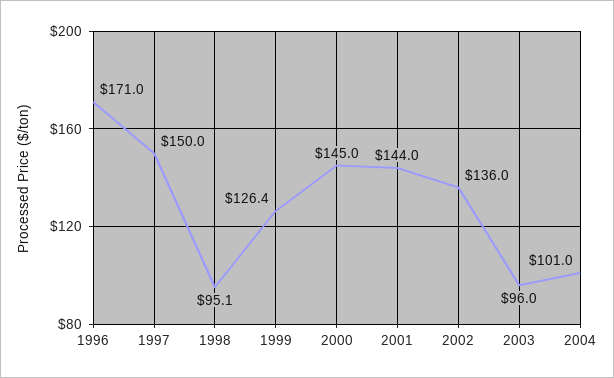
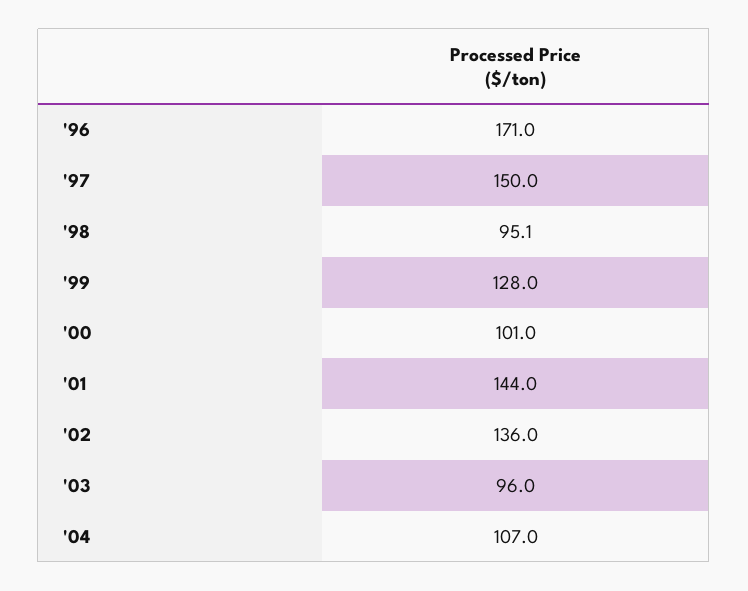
1999: 126.4 -> 128
2000: 145 -> 101
2004: 101 -> 107

